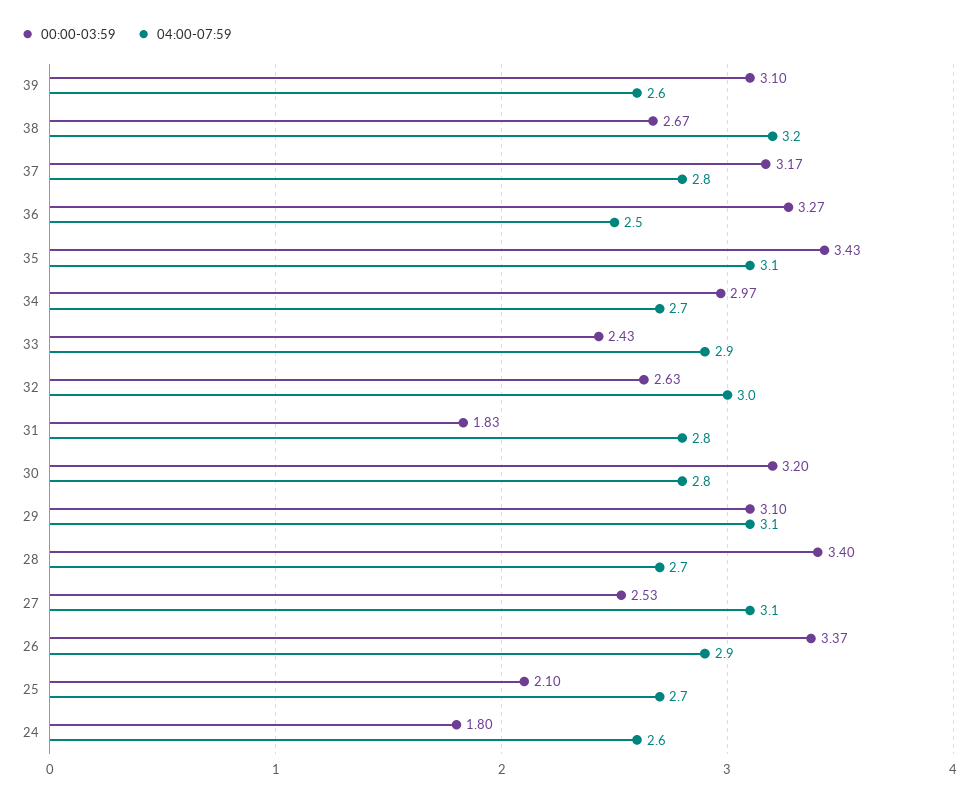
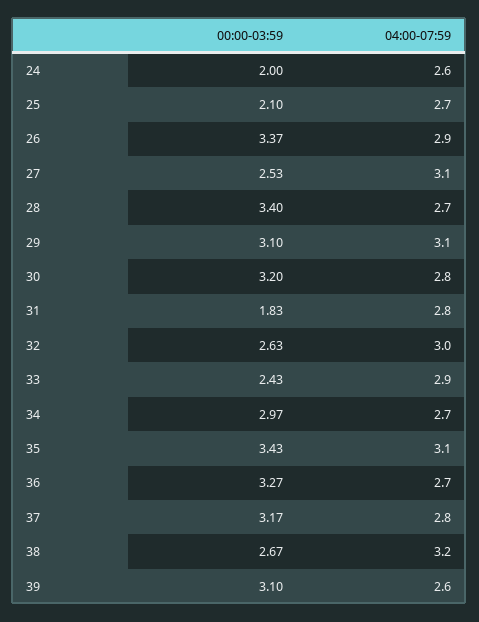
04:00-07:59, 36: 2.5 -> 2.7
00:00-03:59, 24: 1.8 -> 2

